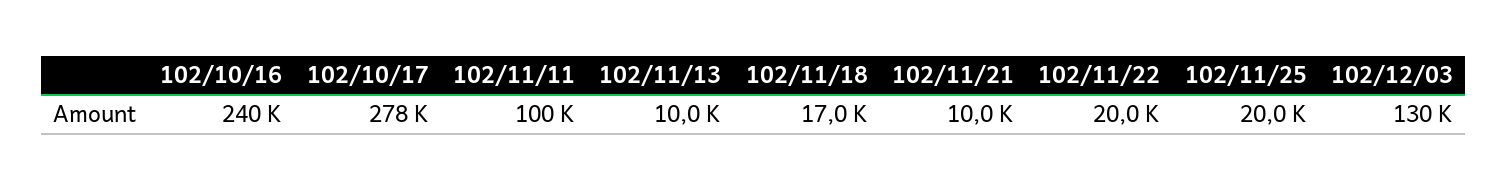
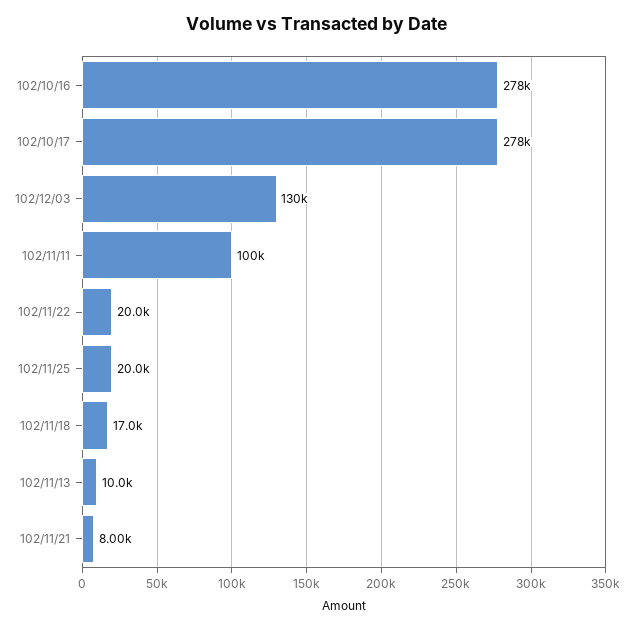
102/10/16: 240000 -> 278000
102/11/21: 10000 -> 8000

